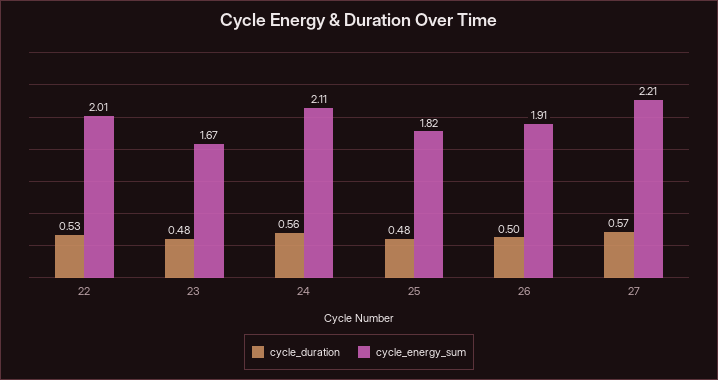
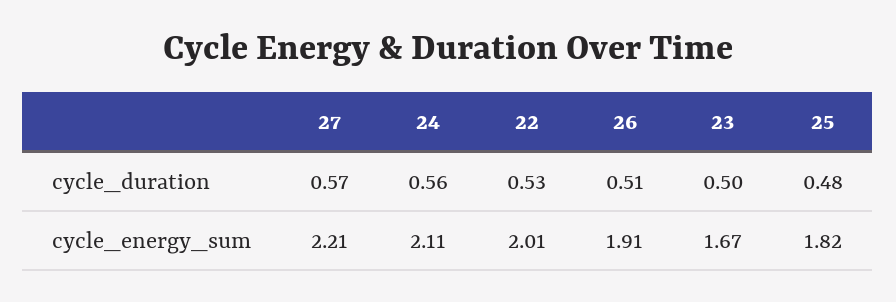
cycle_duration, 23: 0.48 -> 0.5
cycle_duration, 26: 0.5 -> 0.51

